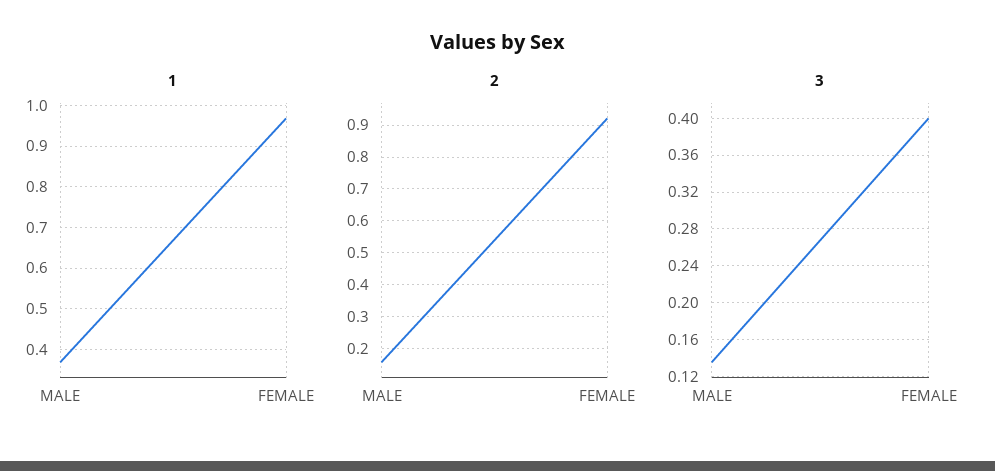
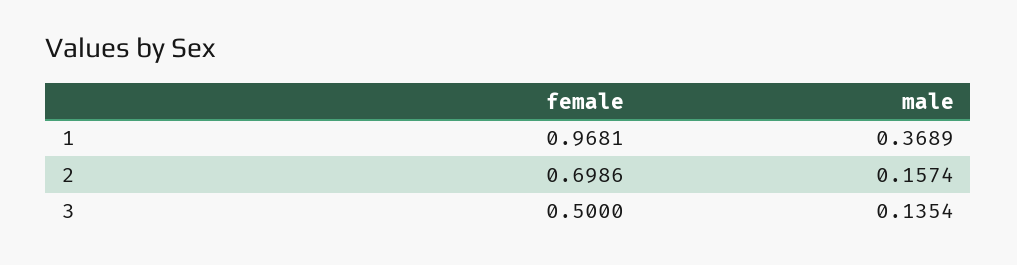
2, FEMALE: 0.92 -> 0.6986
3, FEMALE: 0.4 -> 0.5

